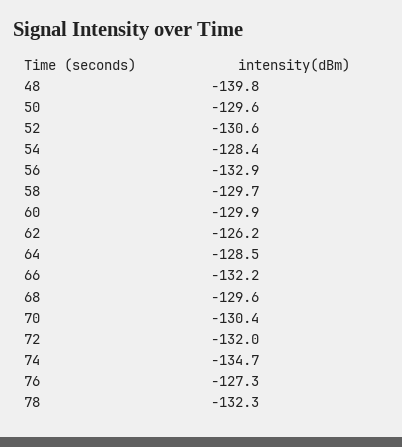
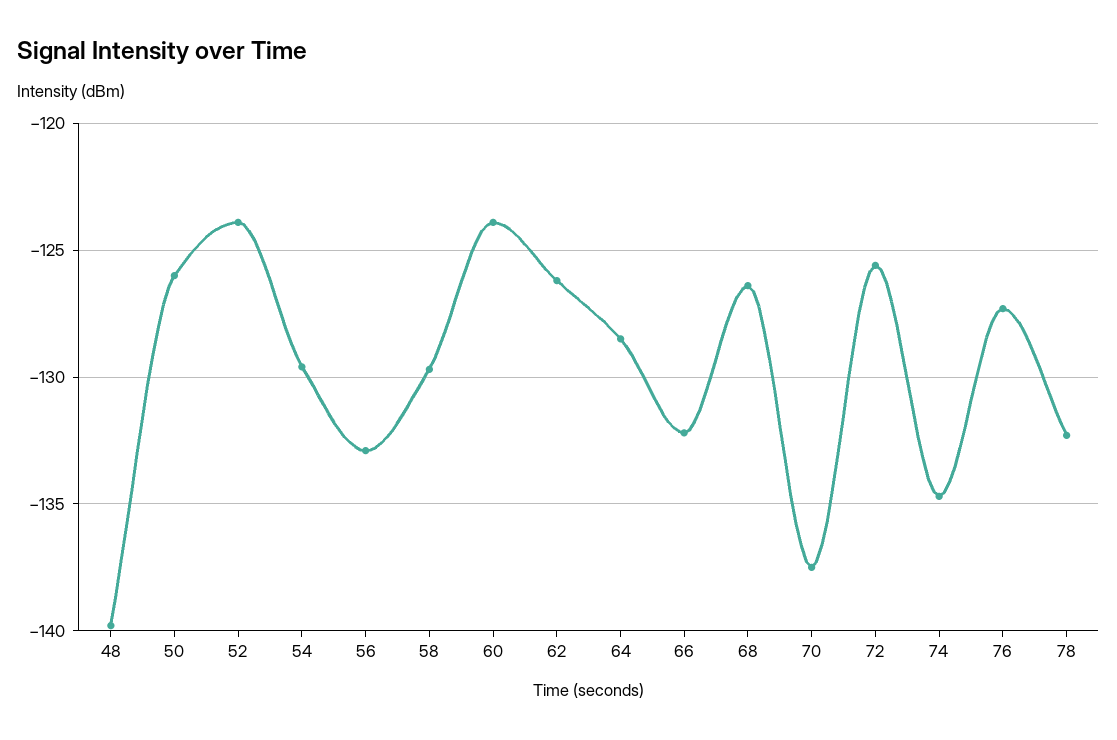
50: -129.6 -> -126
52: -130.6 -> -124
54: -128.4 -> -129.5
60: -129.9 -> -124
68: -129.6 -> -126.5
70: -130.4 -> -137.5
72: -132 -> -125.5

